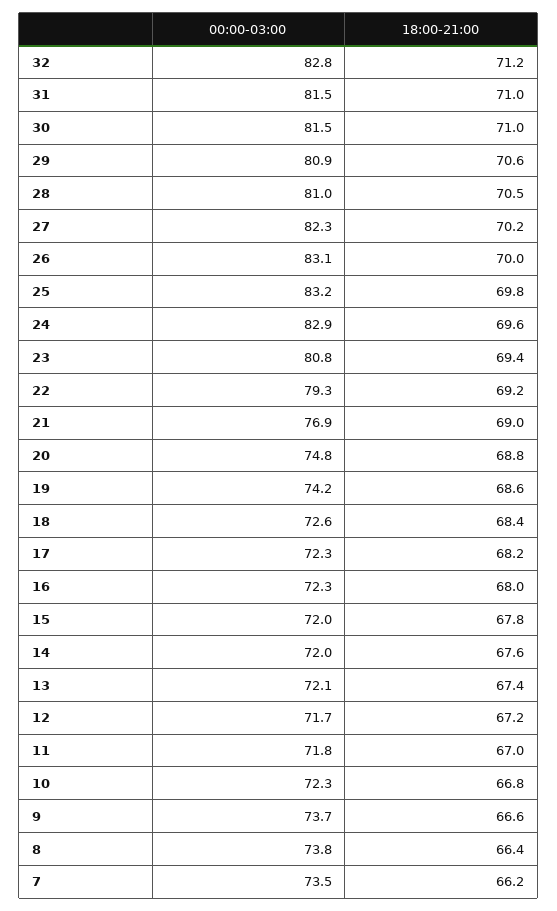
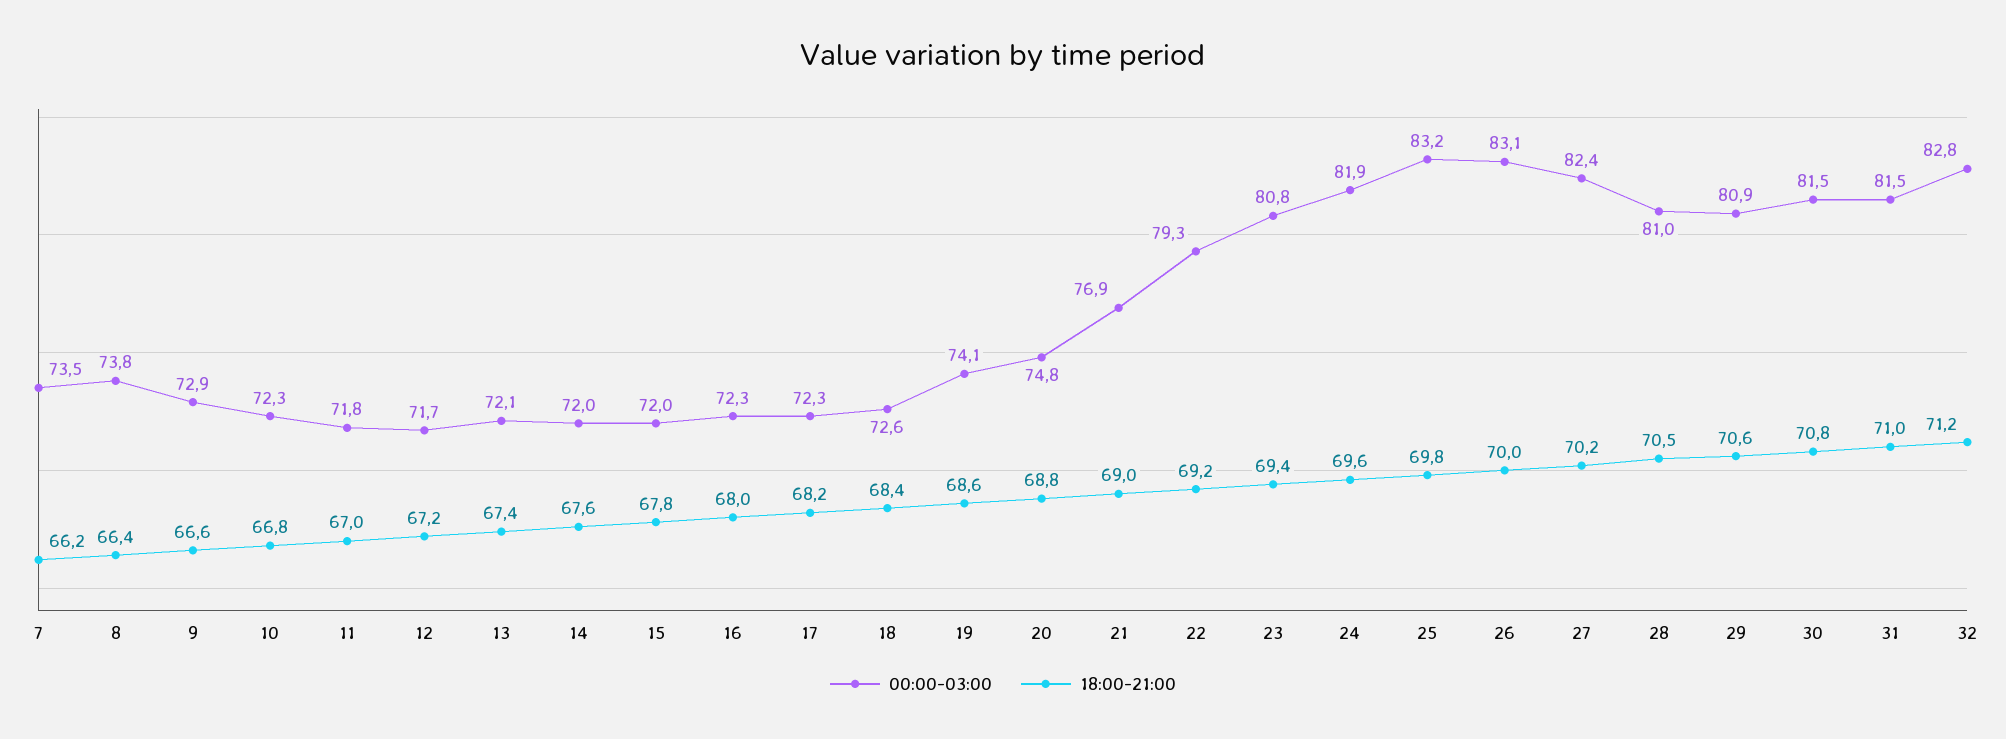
18:00-21:00, 30: 71 -> 70.8
00:00-03:00, 27: 82.3 -> 82.4
00:00-03:00, 24: 82.9 -> 81.9
00:00-03:00, 19: 74.2 -> 74.1
00:00-03:00, 9: 73.7 -> 72.9

